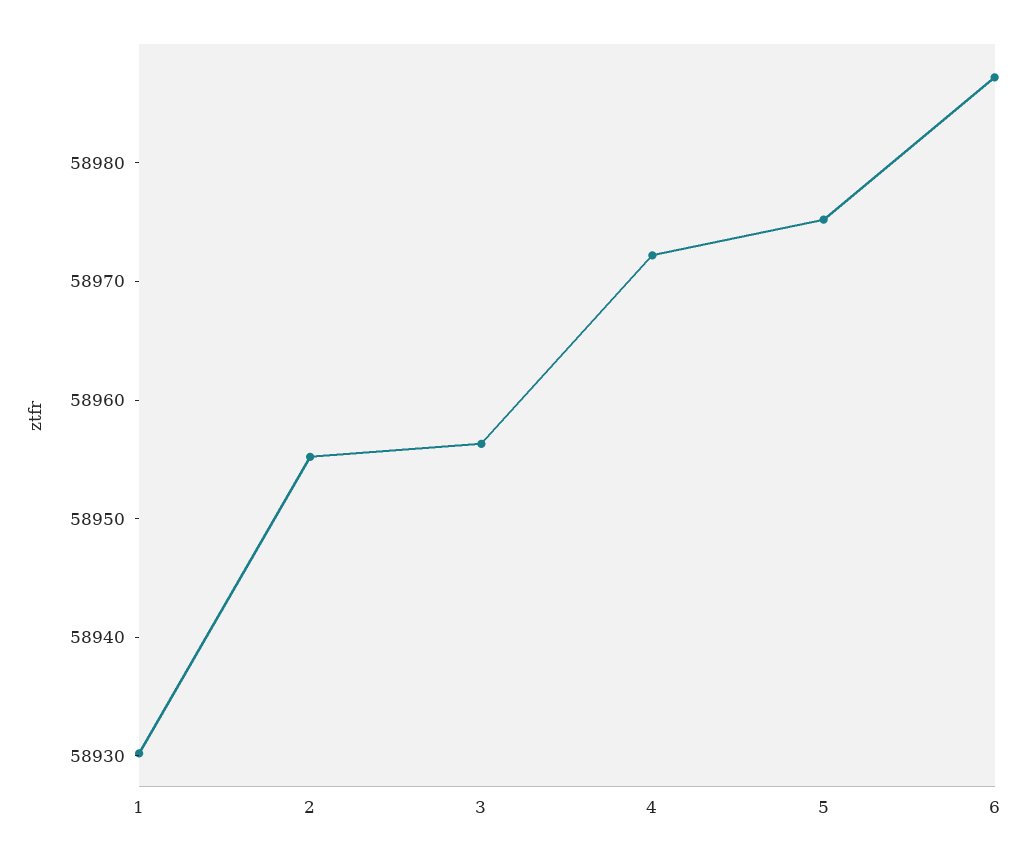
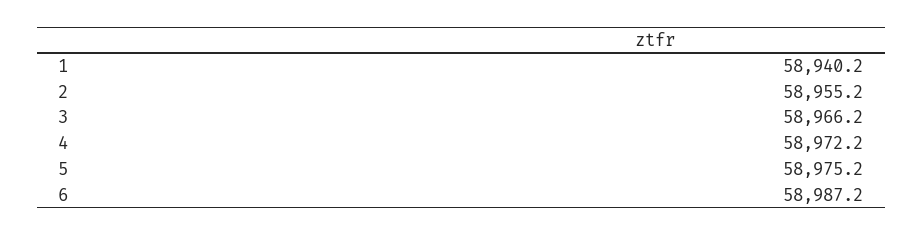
1: 58930 -> 58940.2
3: 58956 -> 58966.2

